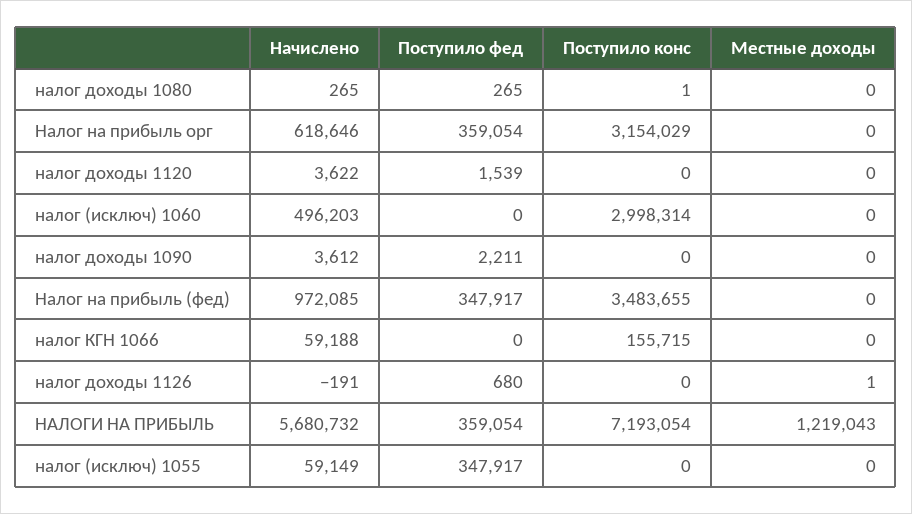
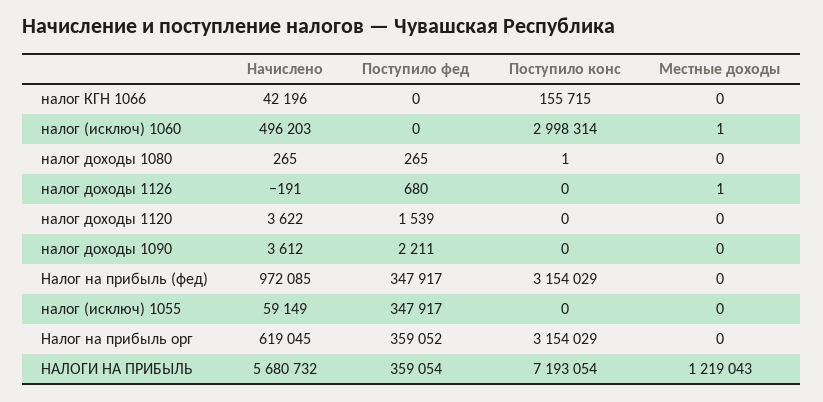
Начислено, Налог на прибыль орг: 618646 -> 619045
Поступило фед, Налог на прибыль орг: 359054 -> 359052
Местные доходы, налог (исключ) 1060: 0 -> 1
Поступило конс, Налог на прибыль (фед): 3483655 -> 3154029
Начислено, налог КГН 1066: 59188 -> 42196

